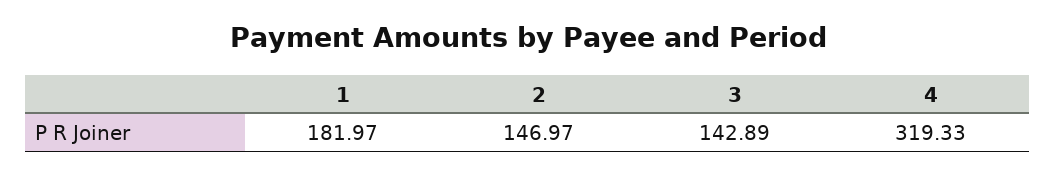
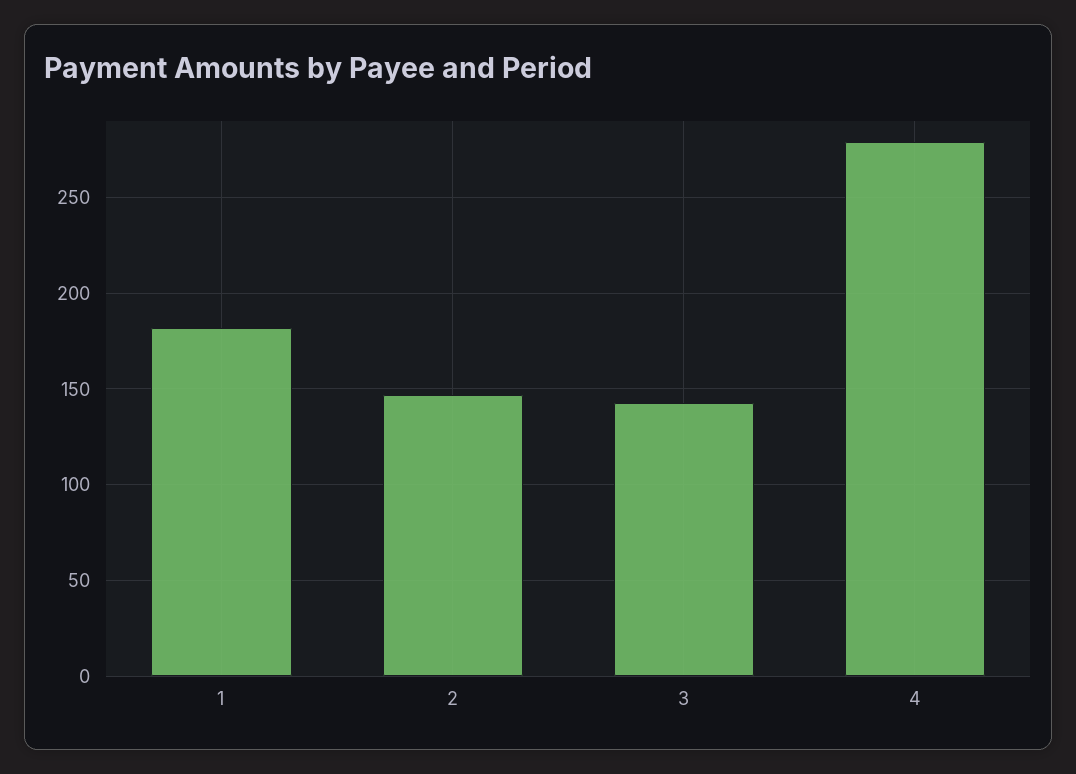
4: 319.33 -> 280

